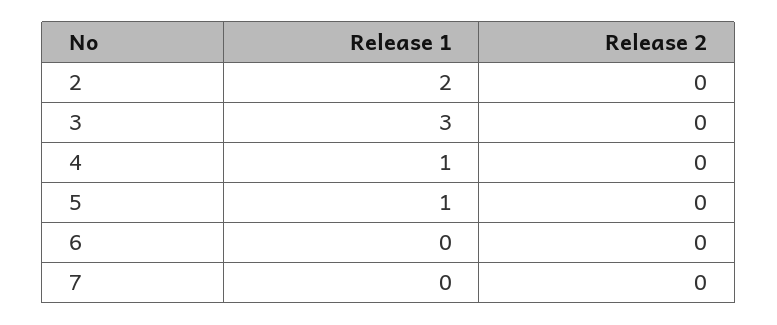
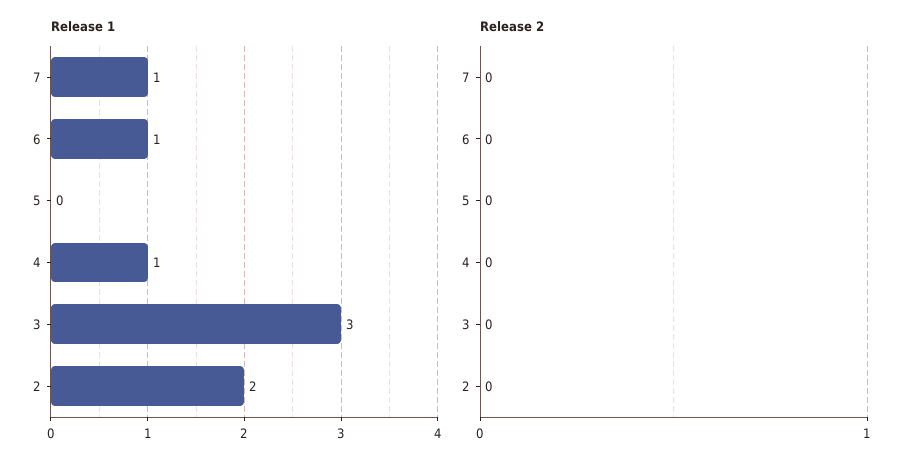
Release 1, 5: 1 -> 0
Release 1, 6: 0 -> 1
Release 1, 7: 0 -> 1

